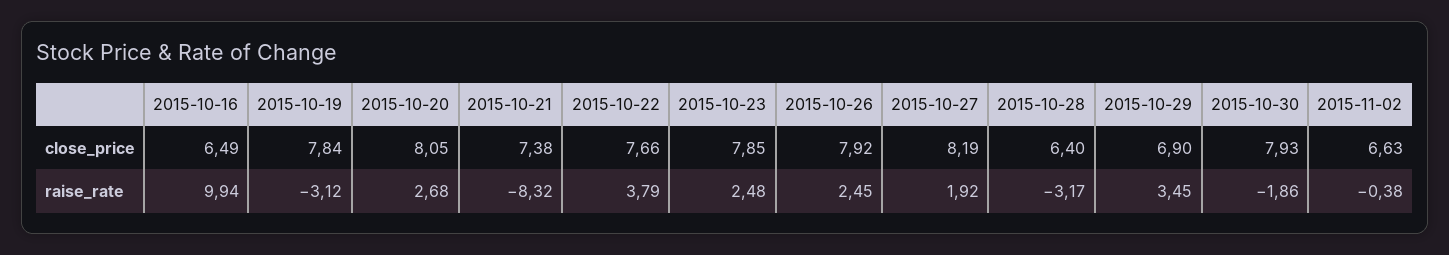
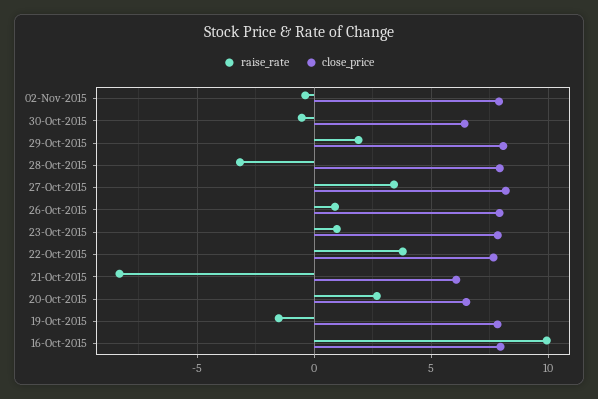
close_price, 2015-10-16: 6.49 -> 8
close_price, 2015-10-20: 8.05 -> 6.5
close_price, 2015-10-21: 7.38 -> 6
close_price, 2015-10-28: 6.4 -> 8
close_price, 2015-10-29: 6.9 -> 8
close_price, 2015-10-30: 7.93 -> 6.5
close_price, 2015-11-02: 6.63 -> 8
raise_rate, 2015-10-19: -3.12 -> -1.5
raise_rate, 2015-10-23: 2.48 -> 1
raise_rate, 2015-10-26: 2.45 -> 1
raise_rate, 2015-10-27: 1.92 -> 3.5
raise_rate, 2015-10-29: 3.45 -> 2
raise_rate, 2015-10-30: -1.86 -> -0.5

